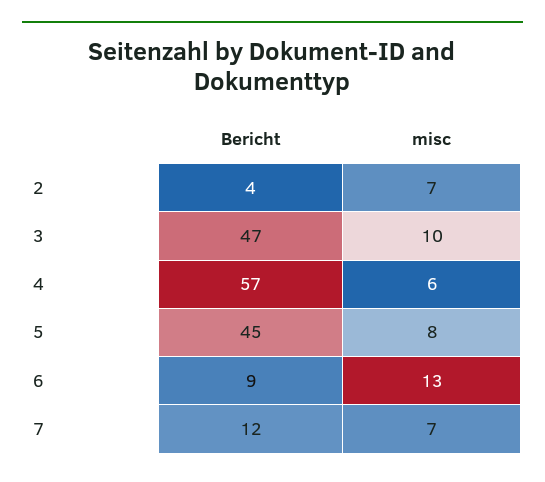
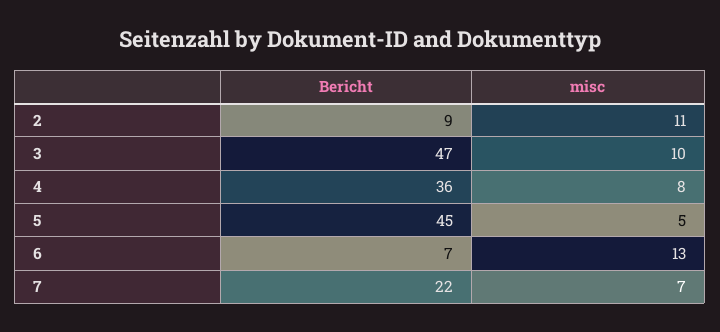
Bericht, 2: 4 -> 9
misc, 2: 7 -> 11
Bericht, 4: 57 -> 36
misc, 4: 6 -> 8
misc, 5: 8 -> 5
Bericht, 6: 9 -> 7
Bericht, 7: 12 -> 22

